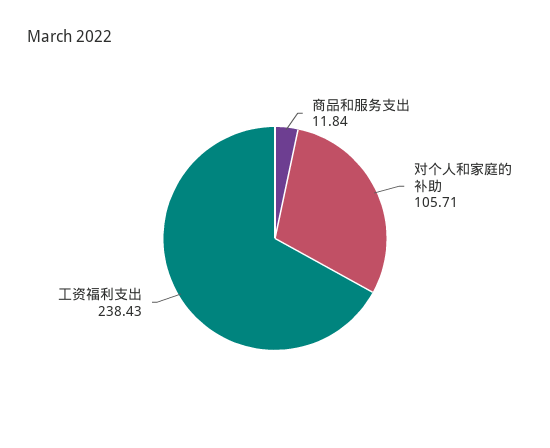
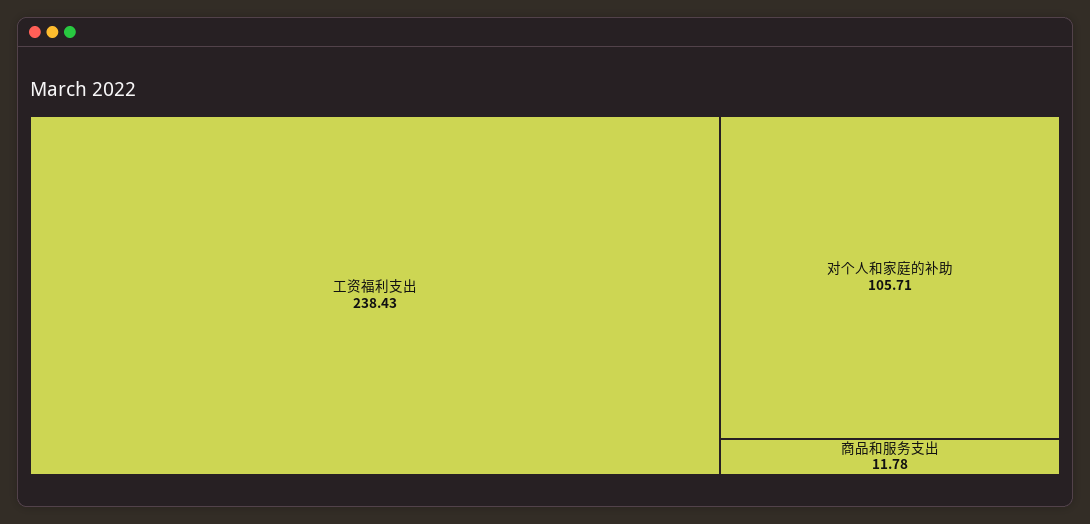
商品和服务支出: 11.84 -> 11.78

